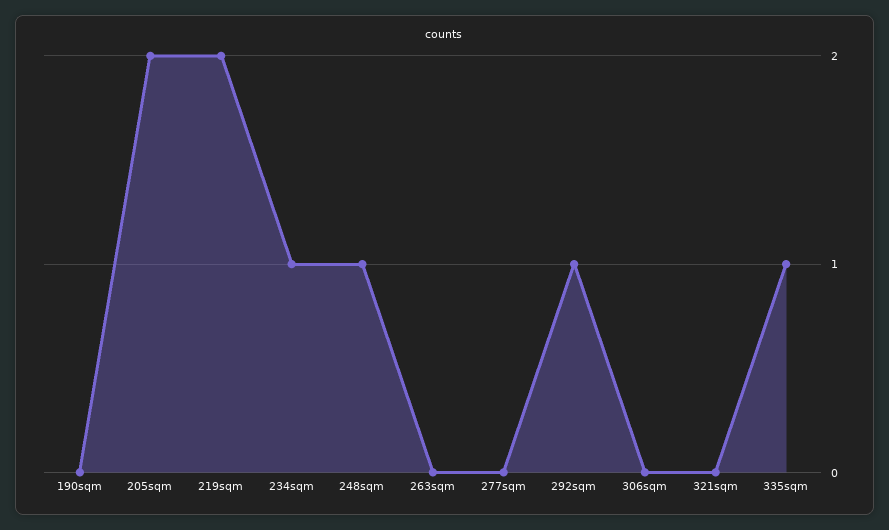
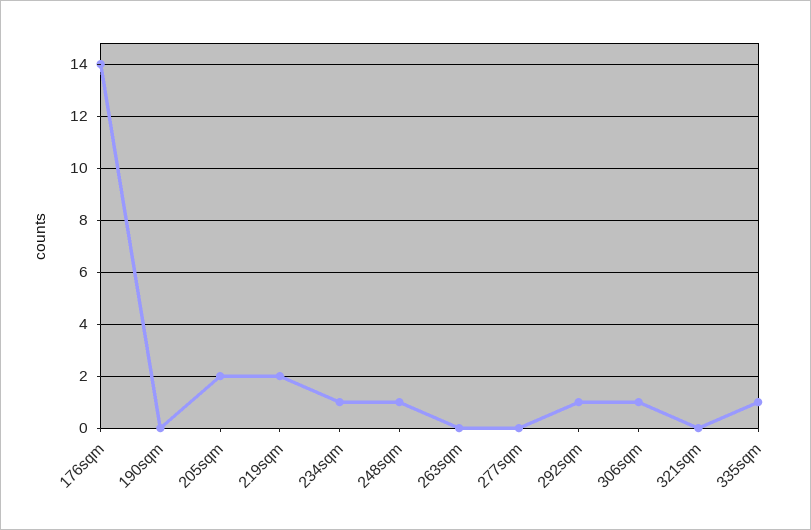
306sqm: 0 -> 1
176sqm: none -> 14

